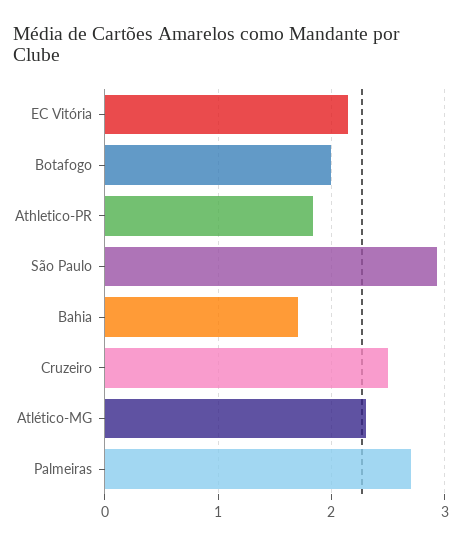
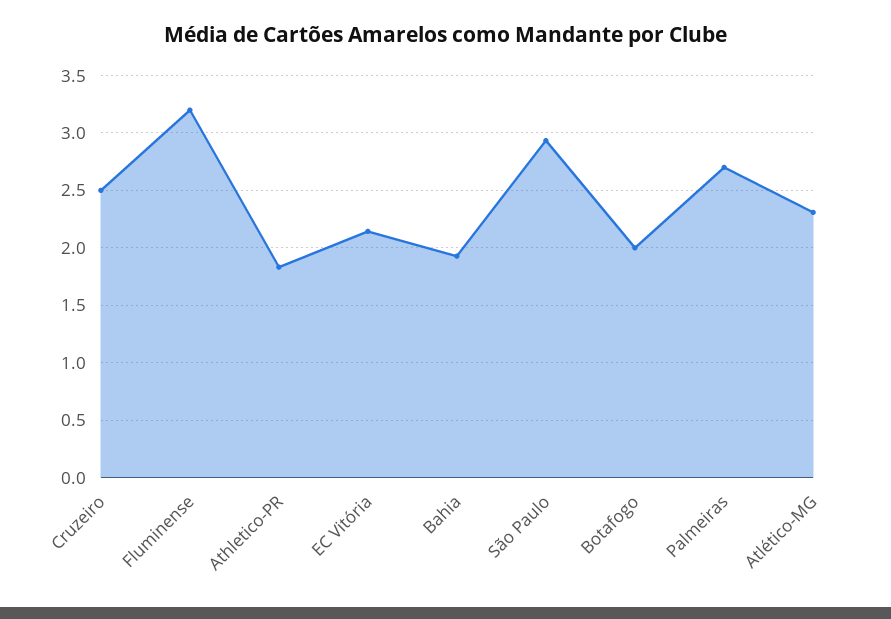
Bahia: 1.7 -> 1.9
Fluminense: none -> 3.2

